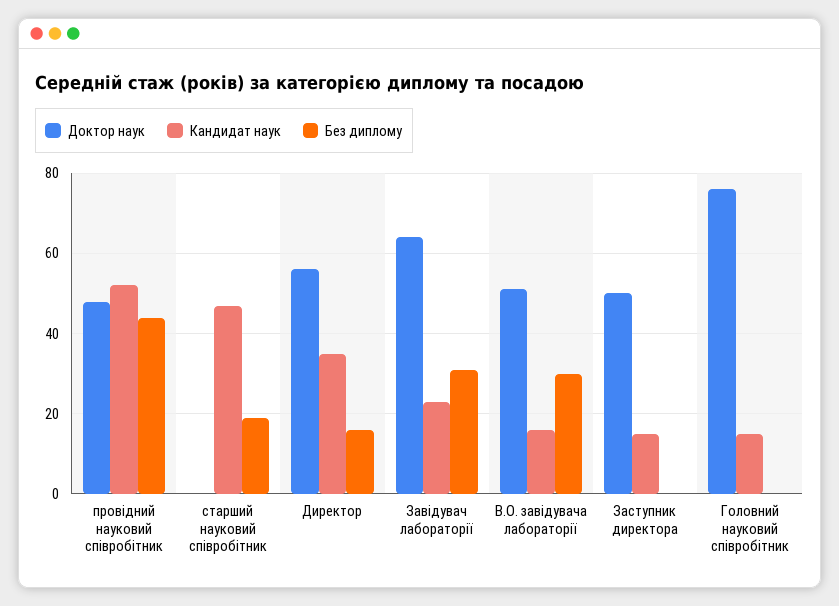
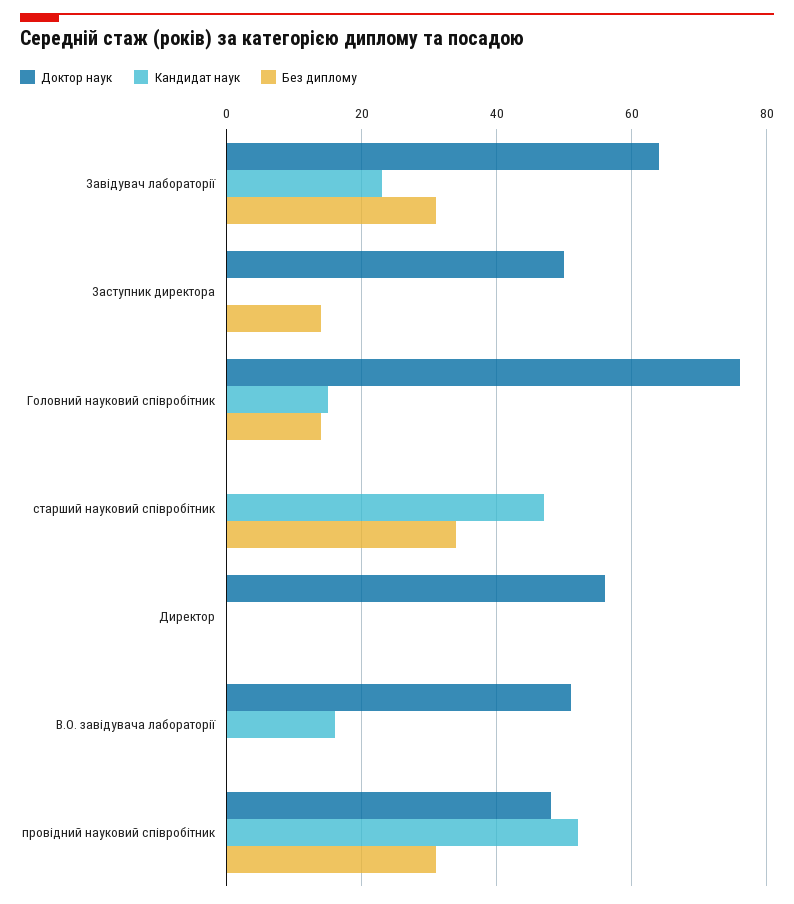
Без диплому, провідний науковий співробітник: 45 -> 30
Без диплому, старший науковий співробітник: 20 -> 35
Кандидат наук, Директор: 35 -> 0
Без диплому, Директор: 15 -> 0
Без диплому, В.О. завідувача лабораторії: 30 -> 0
Кандидат наук, Заступник директора: 15 -> 0
Без диплому, Заступник директора: 0 -> 15
Без диплому, Головний науковий співробітник: 0 -> 15

